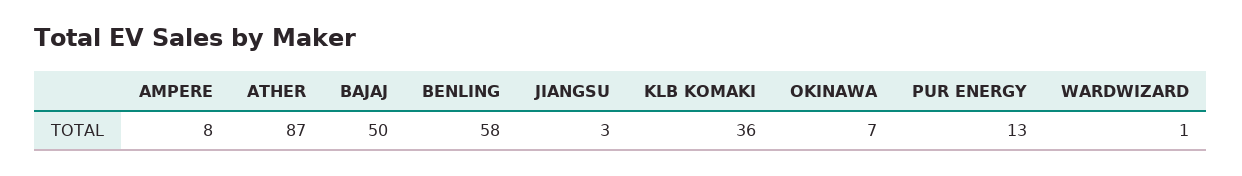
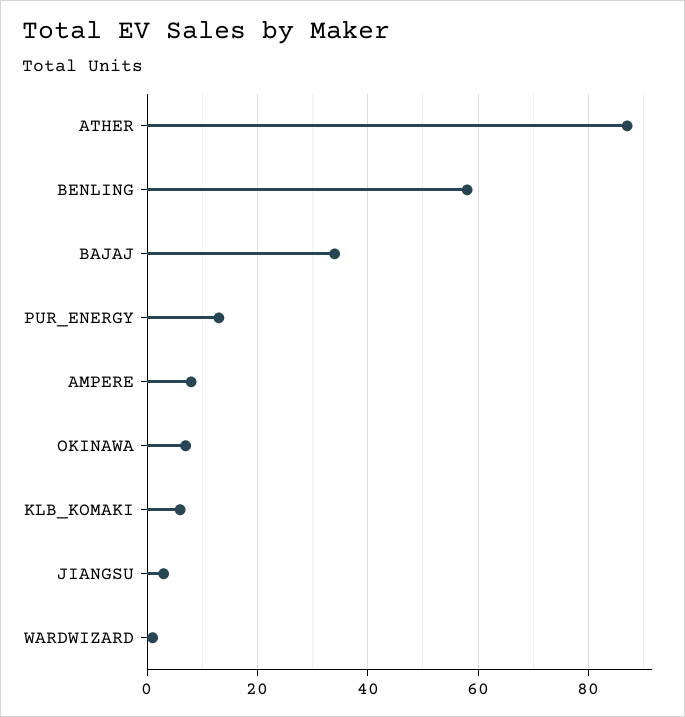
BAJAJ: 50 -> 35
KLB KOMAKI: 36 -> 5

